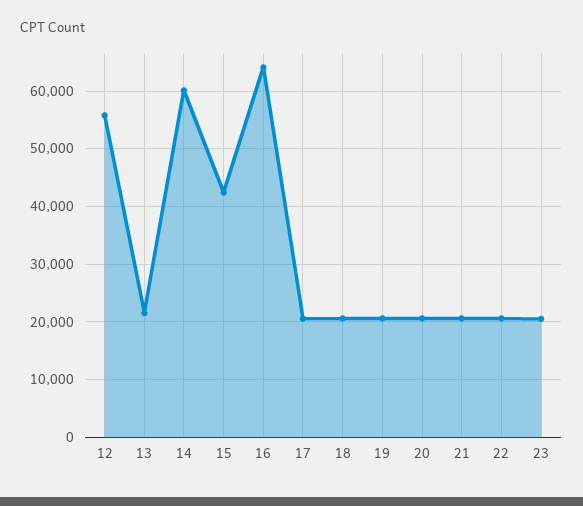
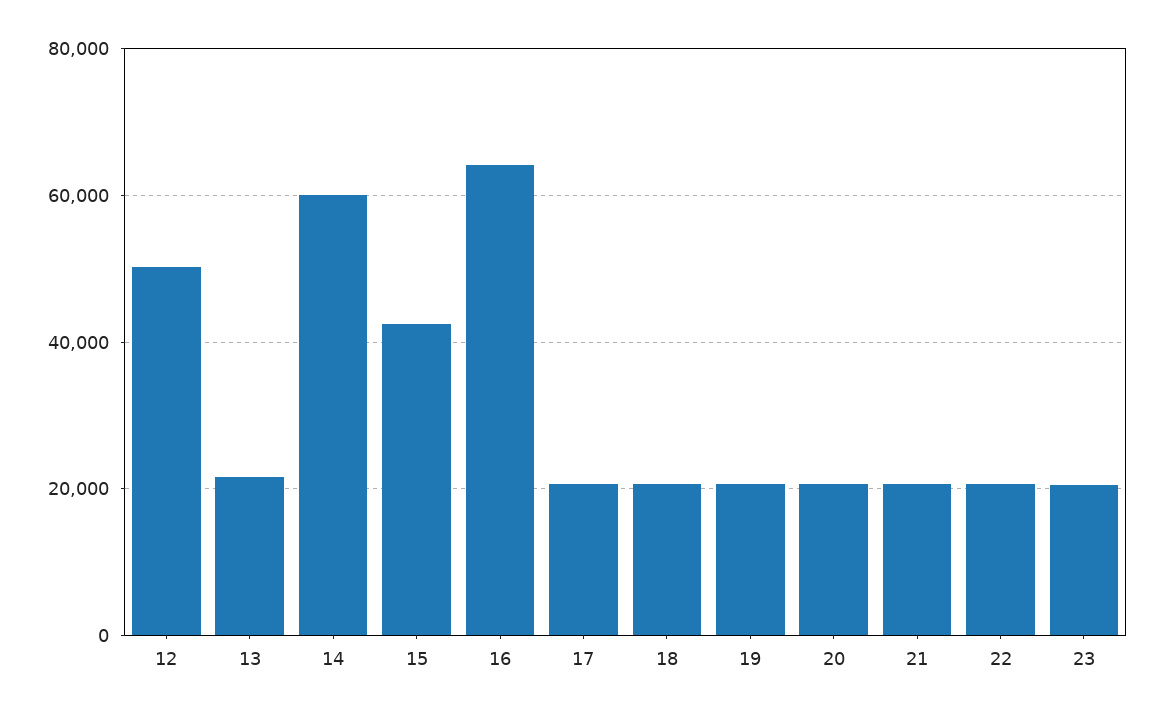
12: 56000 -> 50000

